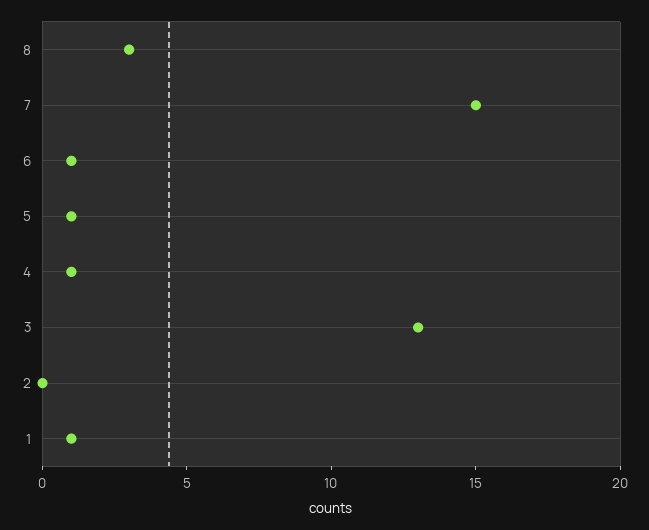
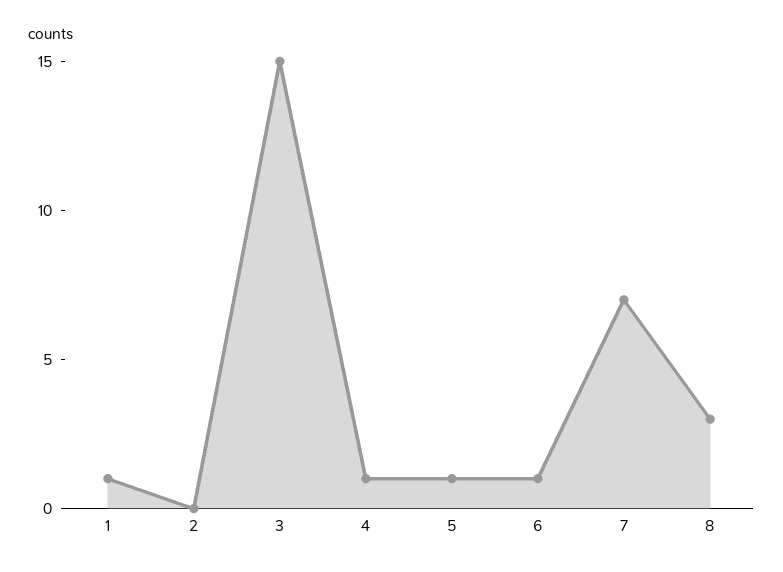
7: 15 -> 7
3: 13 -> 15

